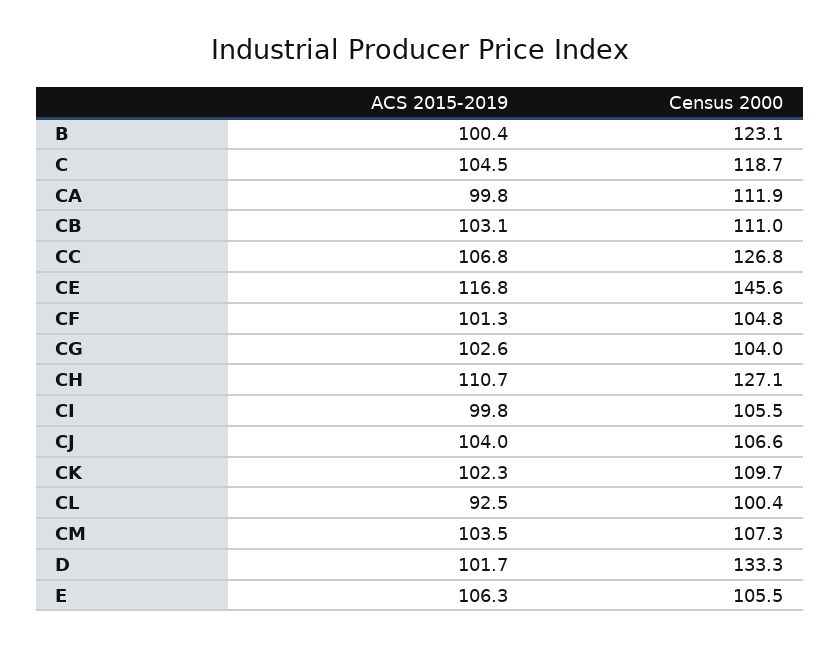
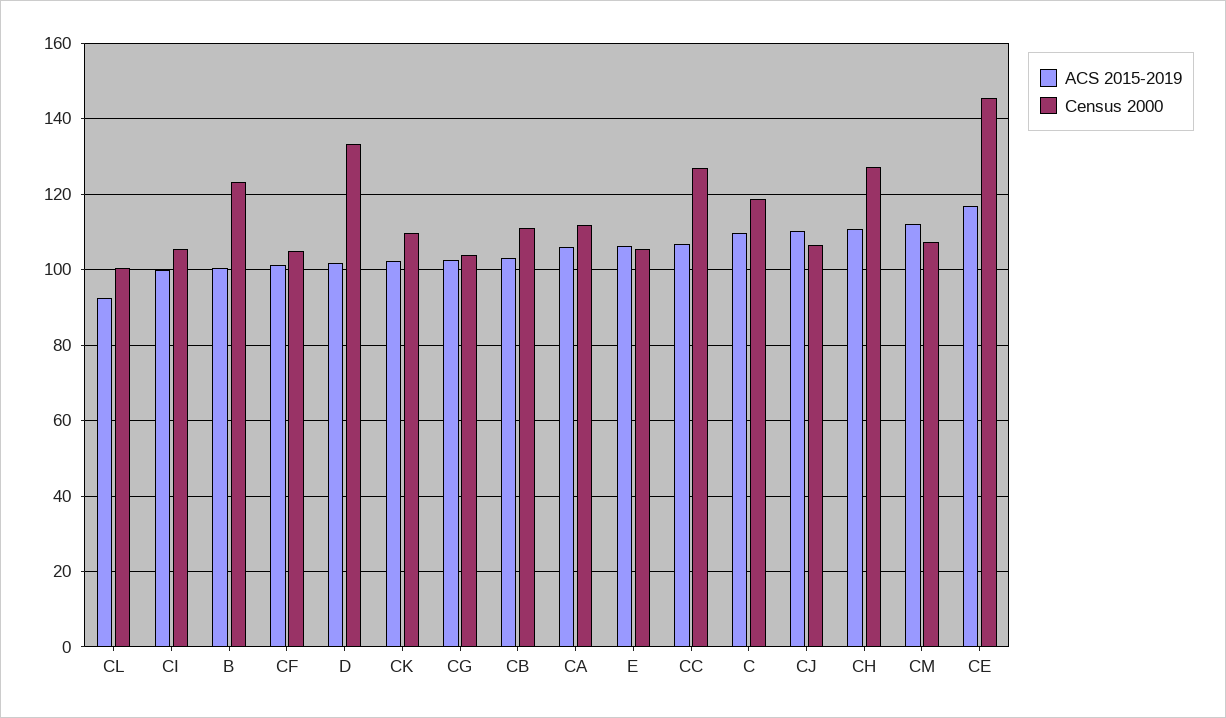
ACS 2015-2019, C: 104.5 -> 110
ACS 2015-2019, CA: 99.8 -> 106
ACS 2015-2019, CJ: 104 -> 110
ACS 2015-2019, CM: 103.5 -> 112

